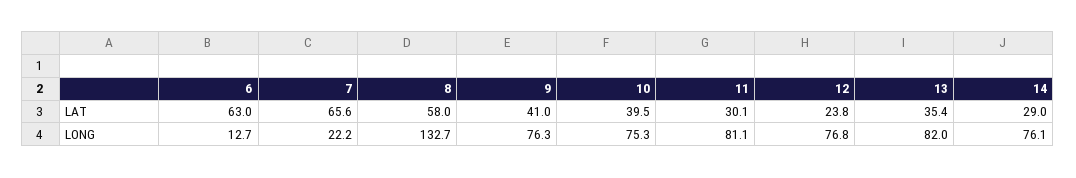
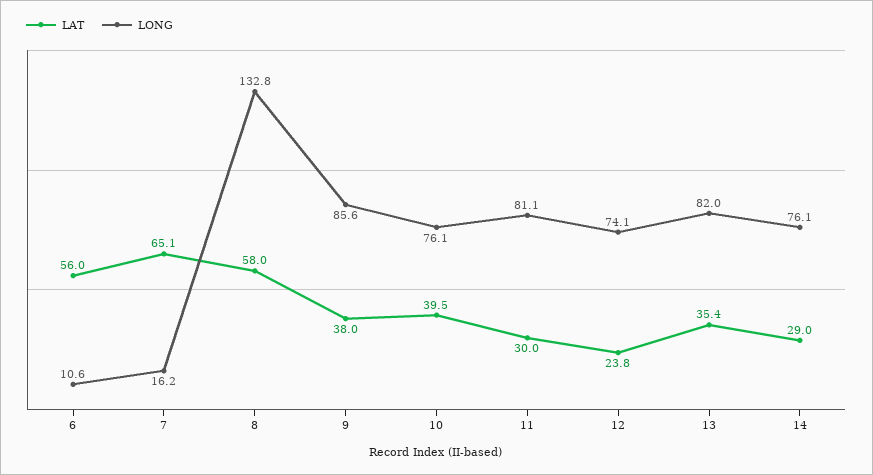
LAT, 6: 63 -> 56
LAT, 7: 65.6 -> 65.1
LAT, 9: 41 -> 38
LAT, 11: 30.1 -> 30
LONG, 6: 12.7 -> 10.6
LONG, 7: 22.2 -> 16.2
LONG, 8: 132.7 -> 132.8
LONG, 9: 76.3 -> 85.6
LONG, 10: 75.3 -> 76.1
LONG, 12: 76.8 -> 74.1

